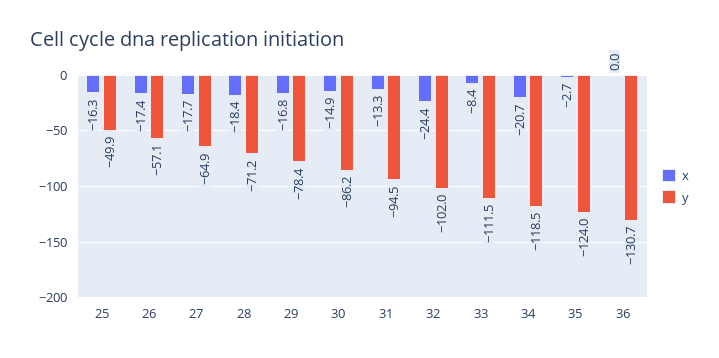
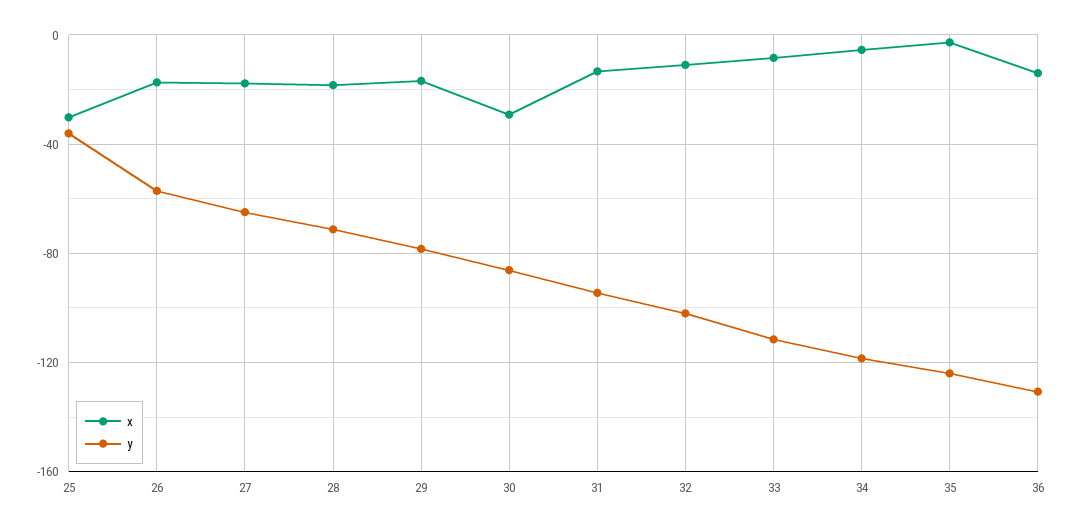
x, 25: -16.3 -> -30
y, 25: -49.9 -> -35
x, 30: -14.9 -> -30
x, 32: -24.4 -> -10
x, 34: -20.7 -> -5
x, 36: 0 -> -15

